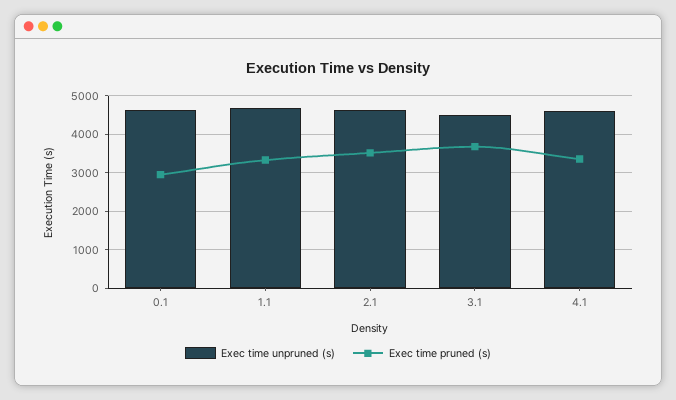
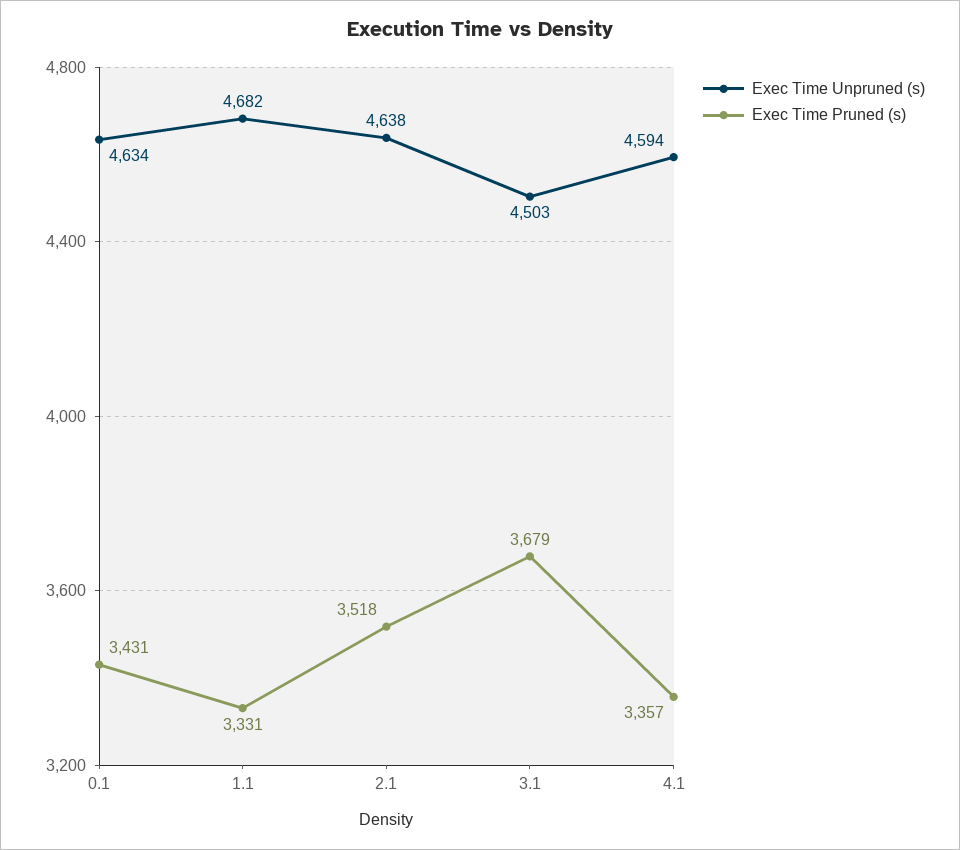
Exec time pruned (s), 0.1: 3000 -> 3431

